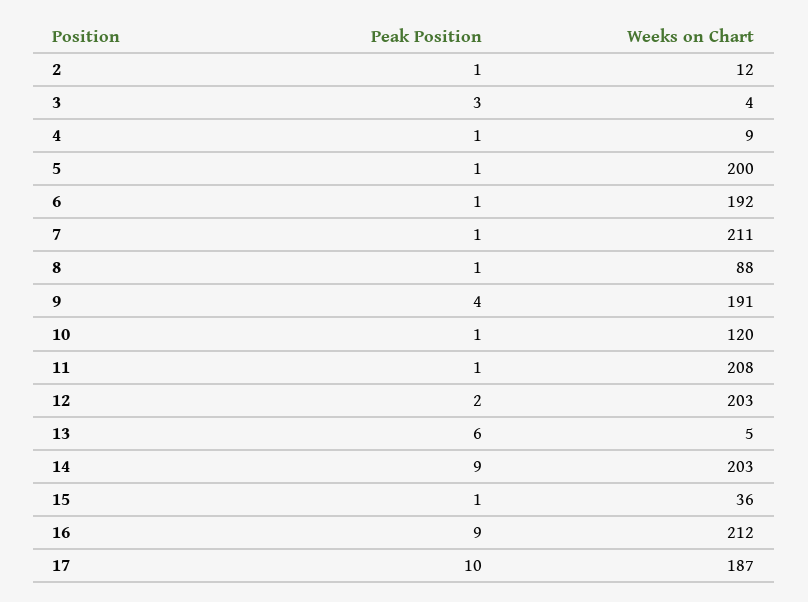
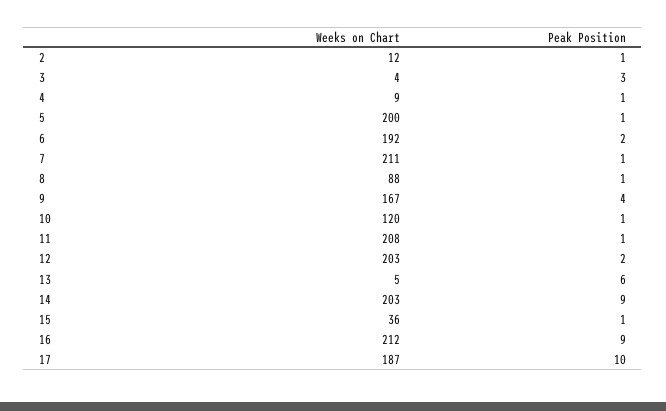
Peak Position, 6: 1 -> 2
Weeks on Chart, 9: 191 -> 167

